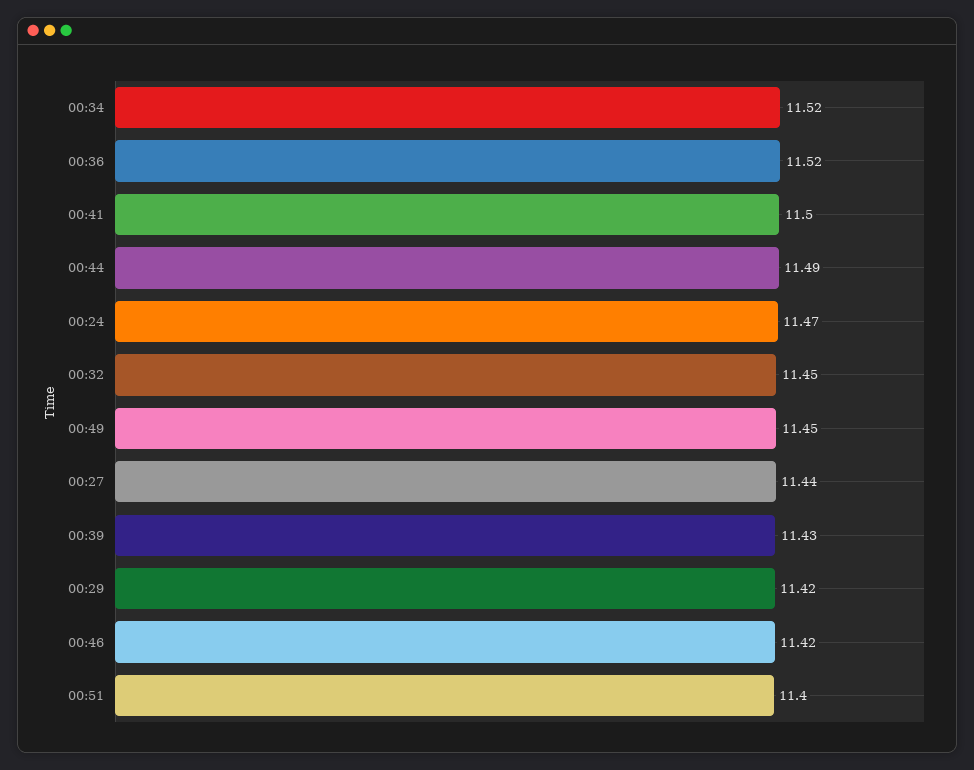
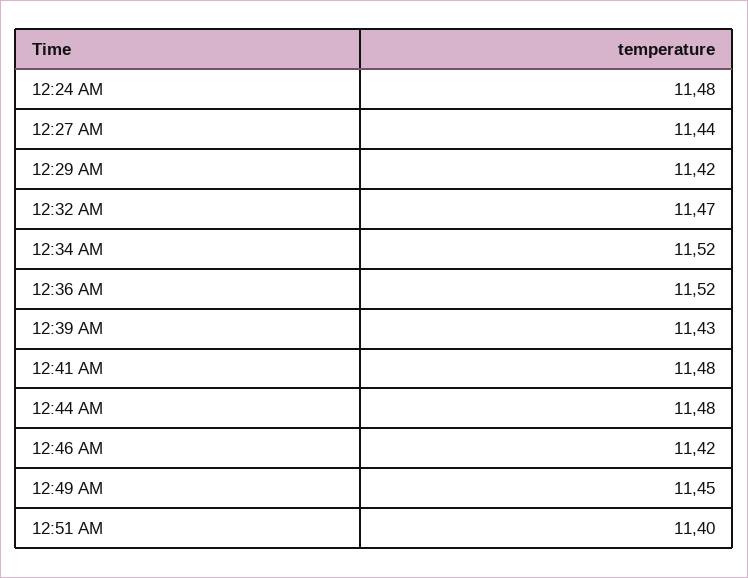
00:41: 11.5 -> 11.48
00:44: 11.49 -> 11.48
00:24: 11.47 -> 11.48
00:32: 11.45 -> 11.47

